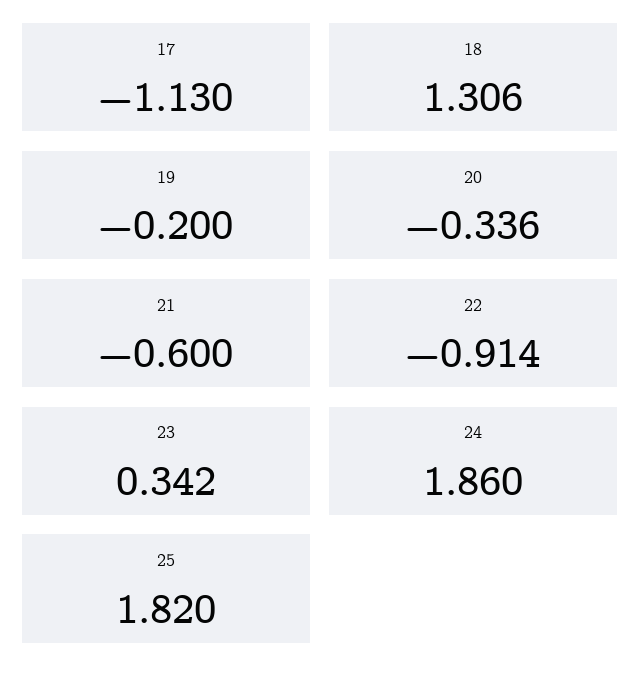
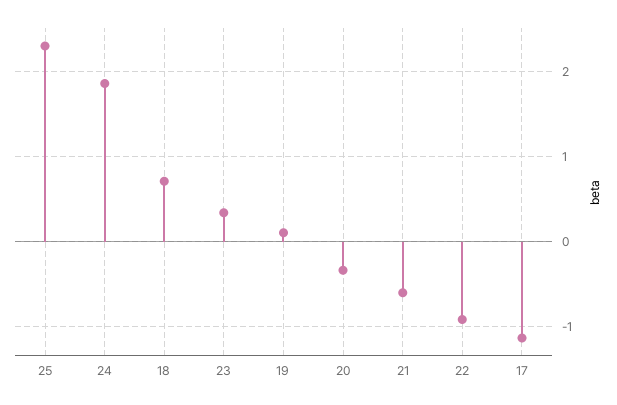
18: 1.306 -> 0.7
19: -0.2 -> 0.1
25: 1.82 -> 2.3

